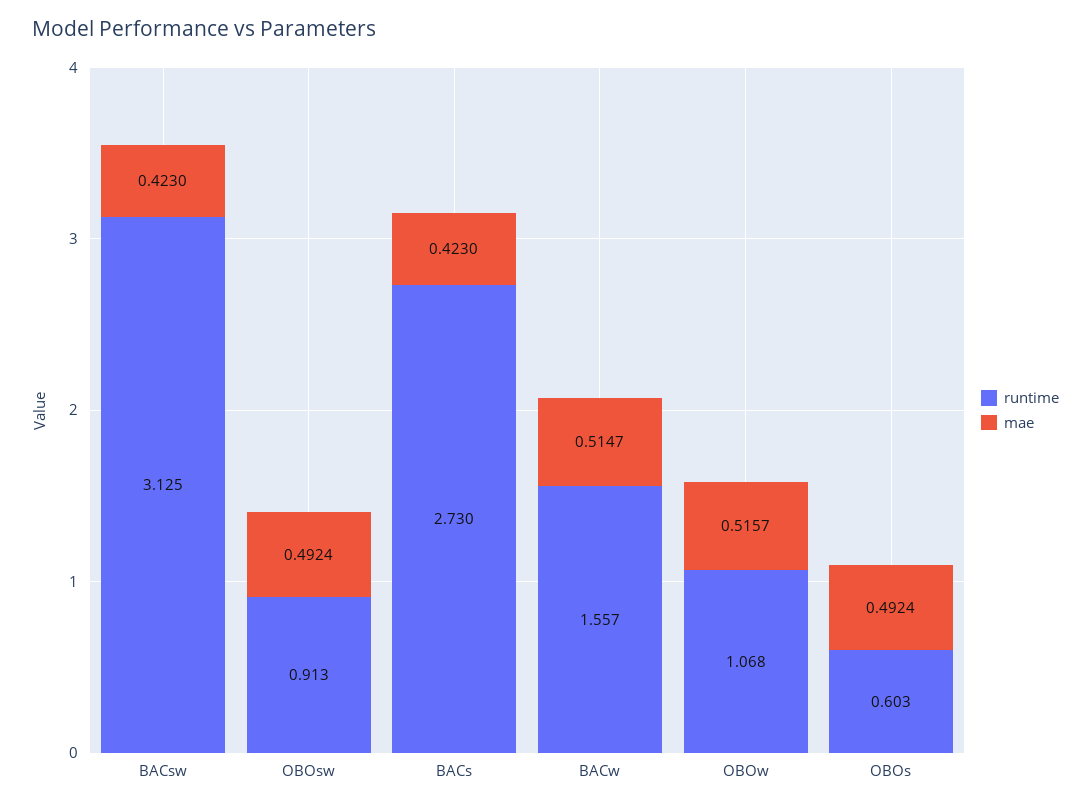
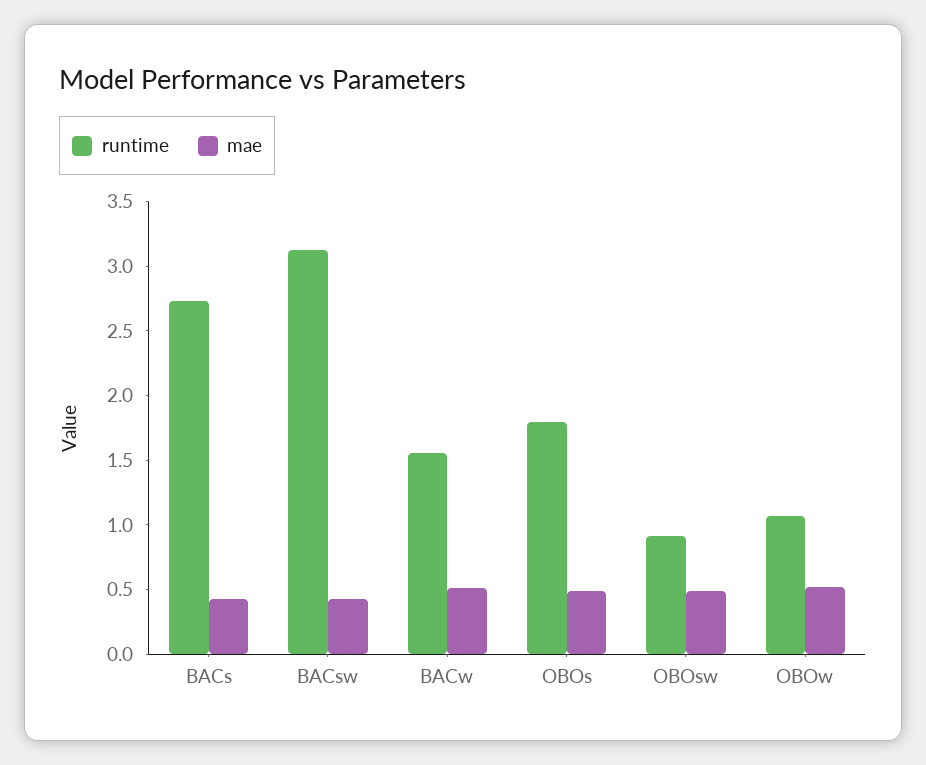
runtime, OBOs: 0.603 -> 1.8

